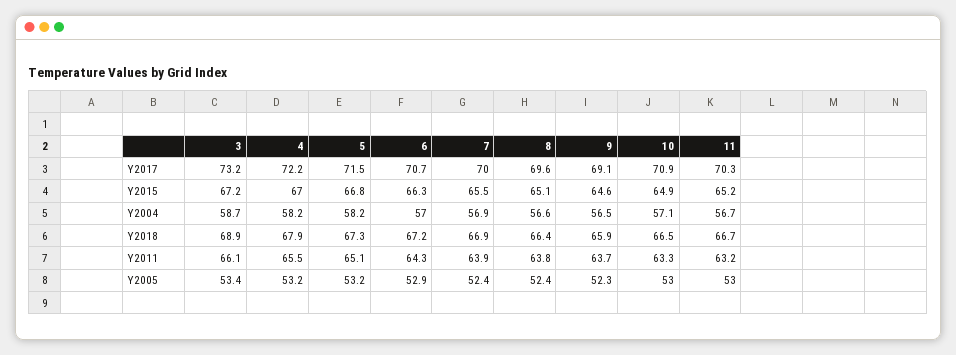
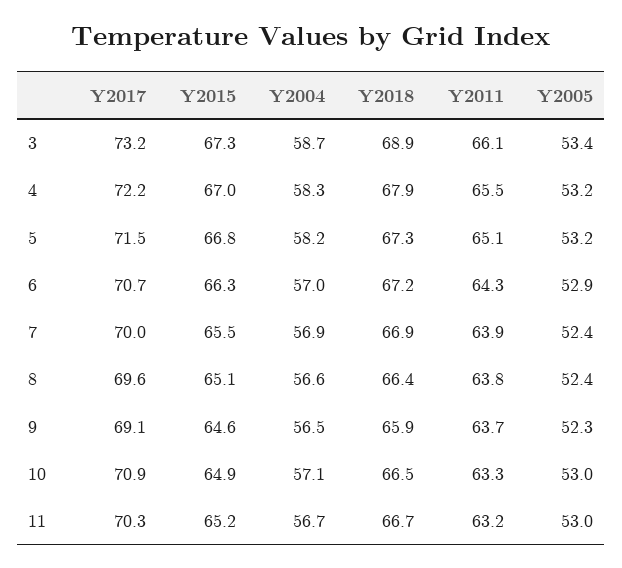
3, Y2015: 67.2 -> 67.3
4, Y2004: 58.2 -> 58.3

